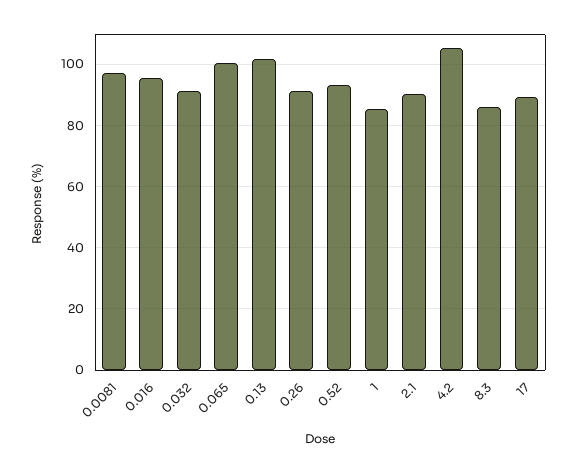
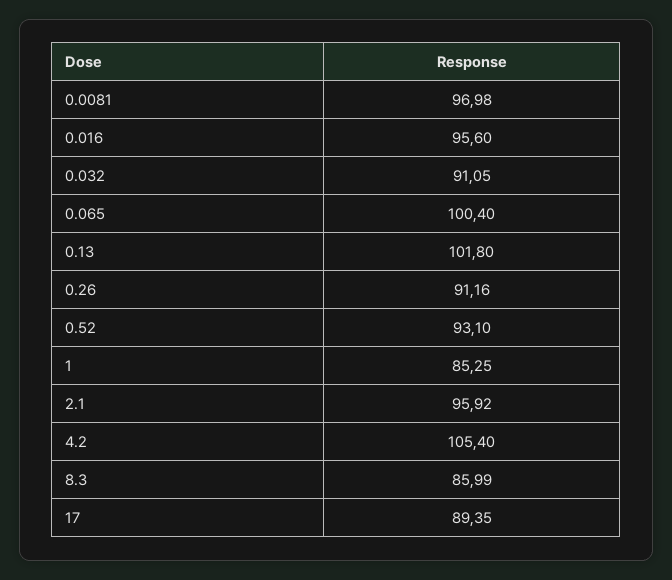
2.1: 90 -> 95.92

